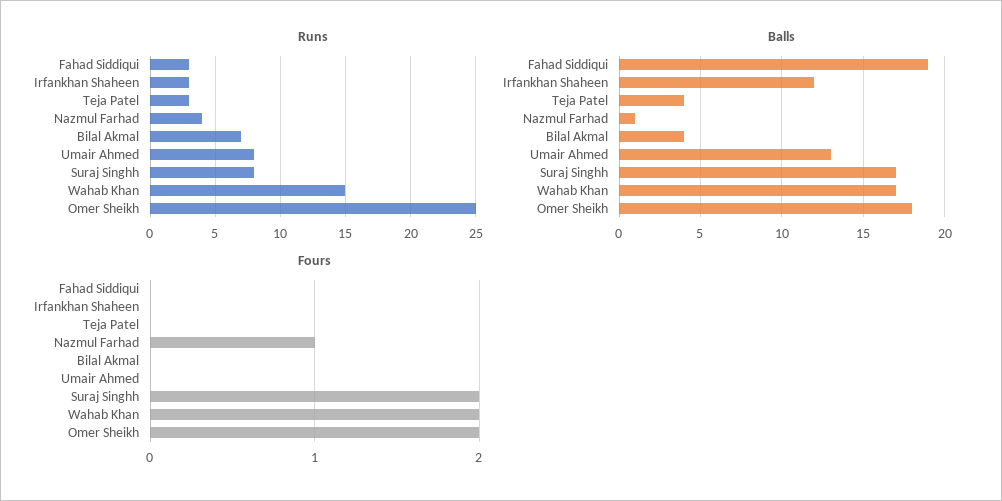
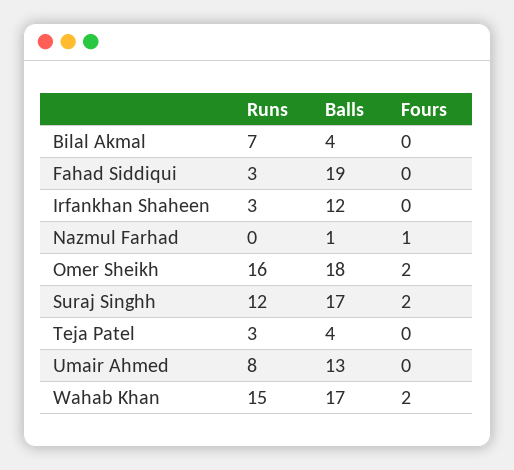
Runs, Nazmul Farhad: 4 -> 0
Runs, Suraj Singhh: 8 -> 12
Runs, Omer Sheikh: 25 -> 16

